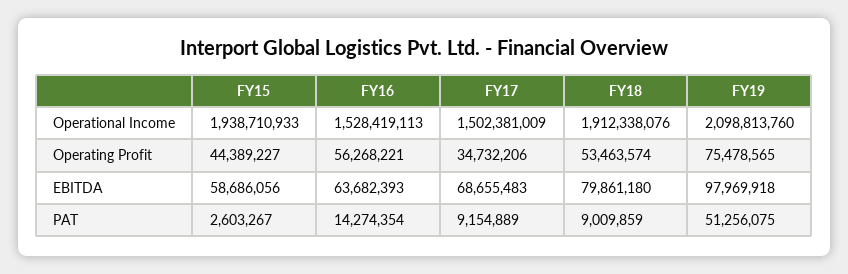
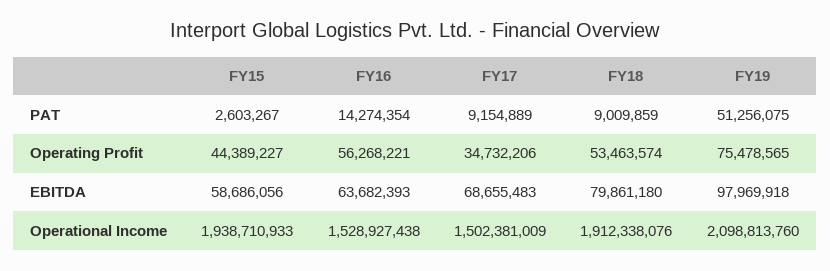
FY16, Operational Income: 1528419113 -> 1528927438

